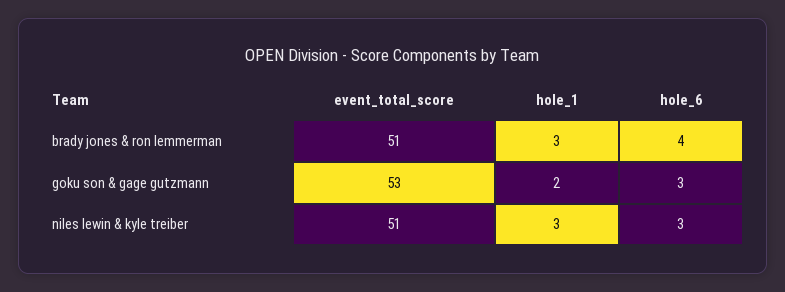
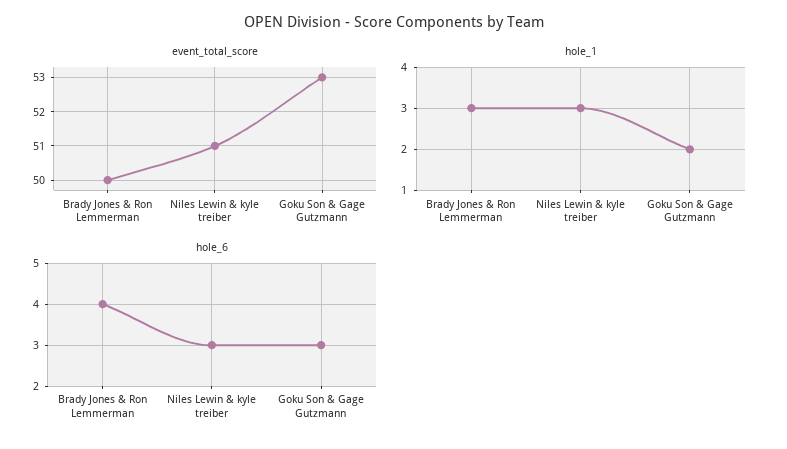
event_total_score, brady jones & ron lemmerman: 51 -> 50

